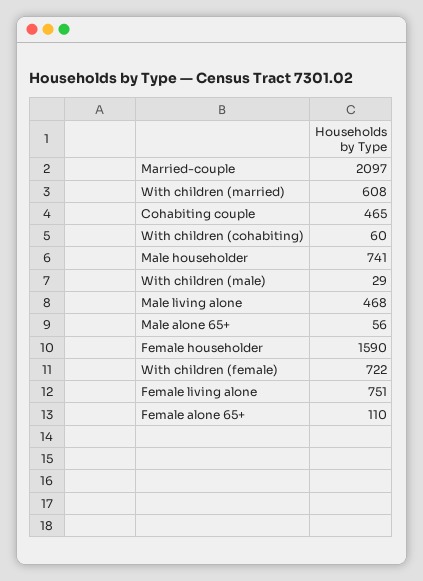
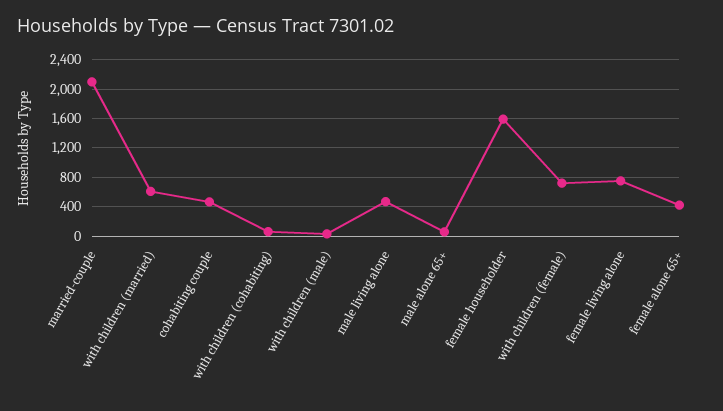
Male householder: 741 -> none
Female alone 65+: 110 -> 400

